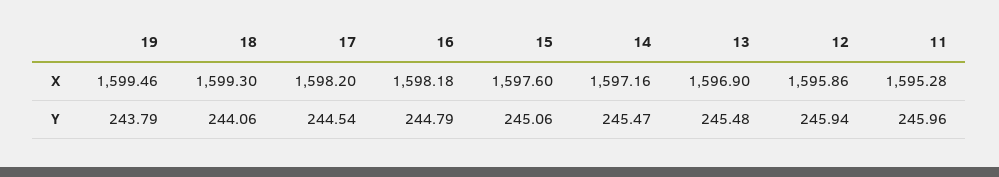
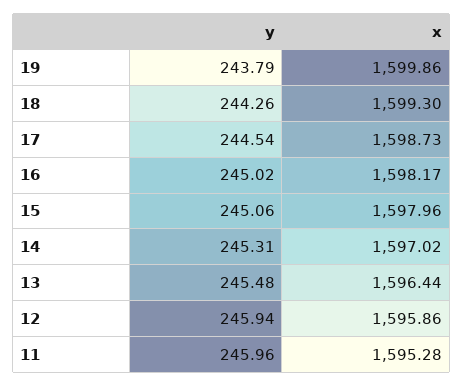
19, X: 1599.46 -> 1599.86
17, X: 1598.2 -> 1598.73
16, X: 1598.18 -> 1598.17
15, X: 1597.6 -> 1597.96
14, X: 1597.16 -> 1597.02
13, X: 1596.9 -> 1596.44
18, Y: 244.06 -> 244.26
16, Y: 244.79 -> 245.02
14, Y: 245.47 -> 245.31

